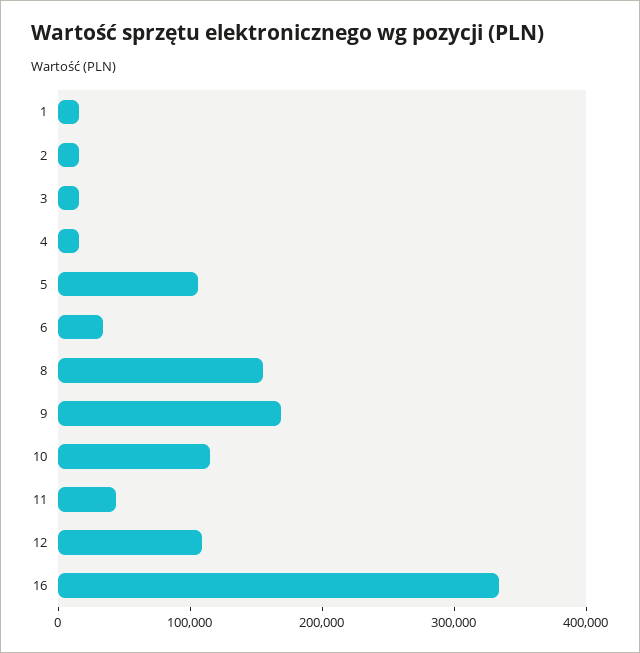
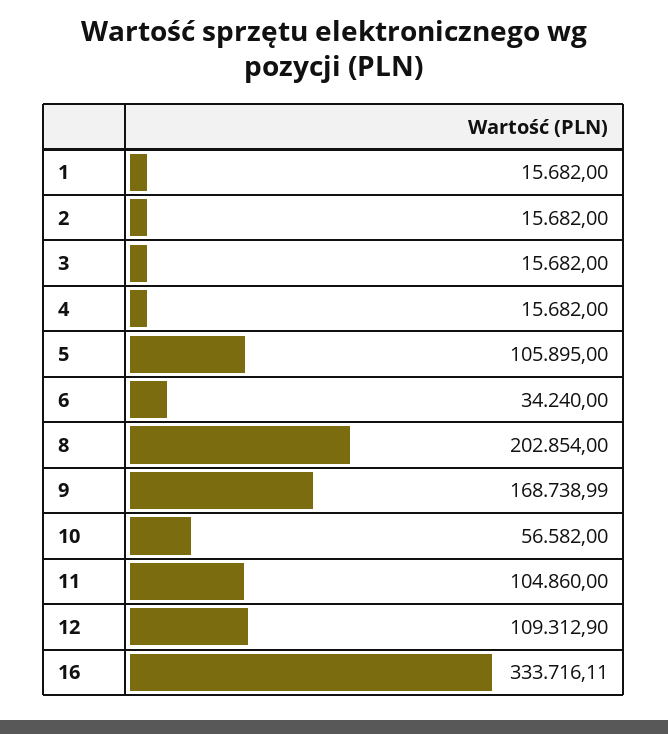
8: 160000 -> 202854
10: 120000 -> 56582
11: 40000 -> 104860

